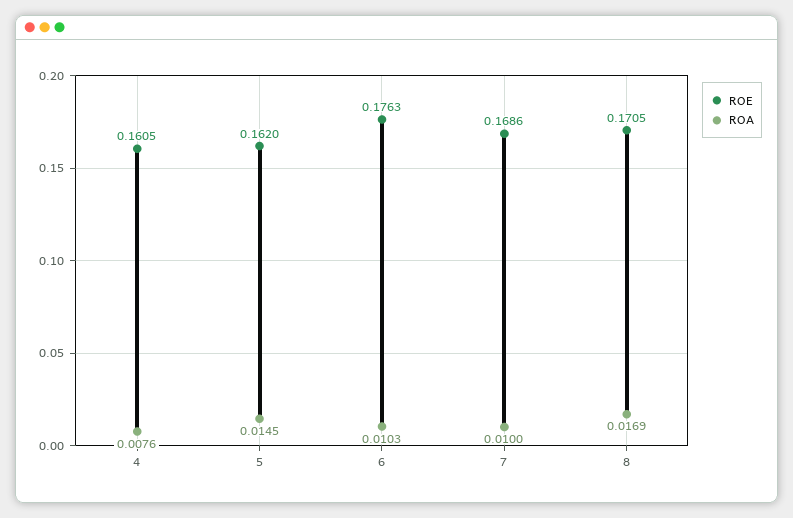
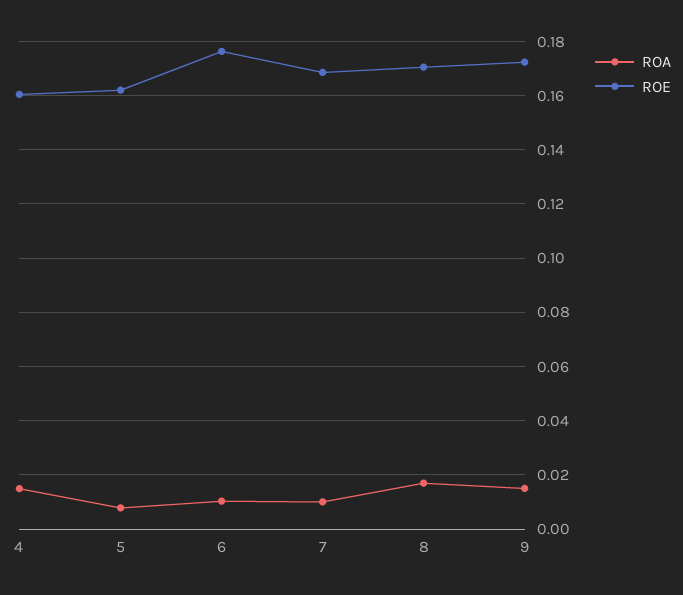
ROA, 4: 0.0076 -> 0.015
ROA, 5: 0.0145 -> 0.0075
ROA, 9: none -> 0.015
ROE, 9: none -> 0.1725

